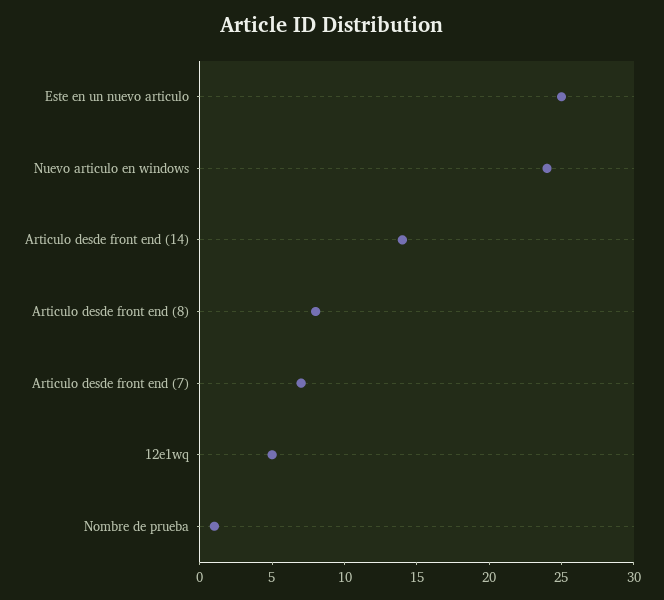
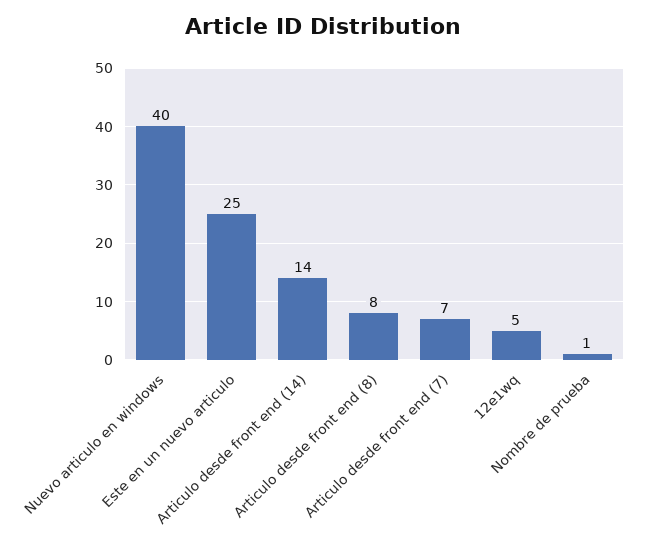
Nuevo articulo en windows: 24 -> 40

